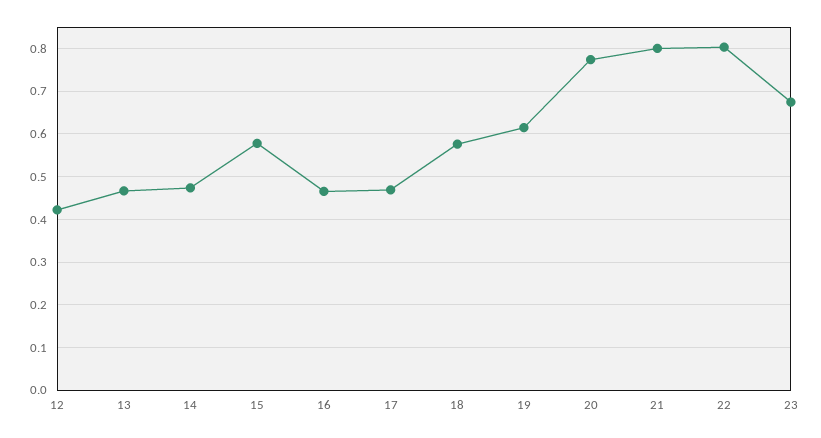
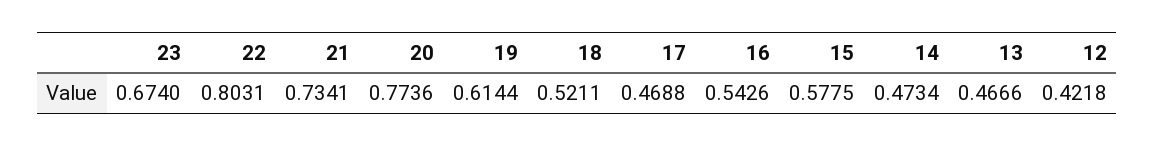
16: 0.46 -> 0.5426
18: 0.58 -> 0.5211
21: 0.8 -> 0.7341

